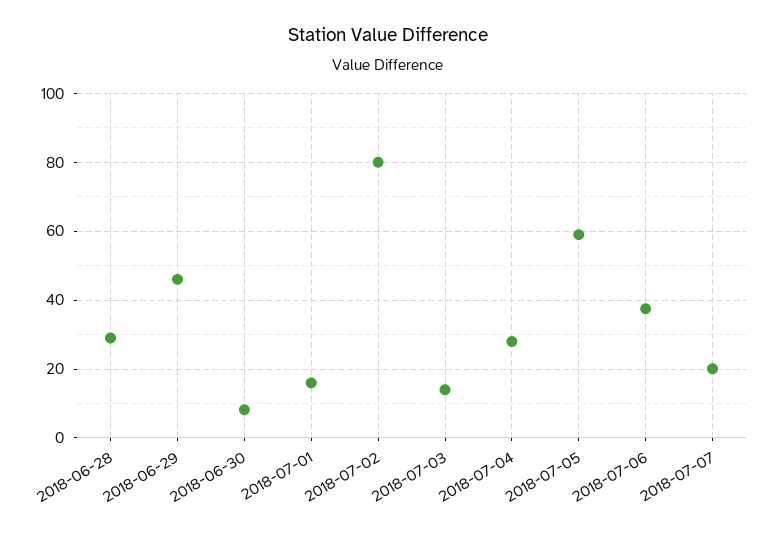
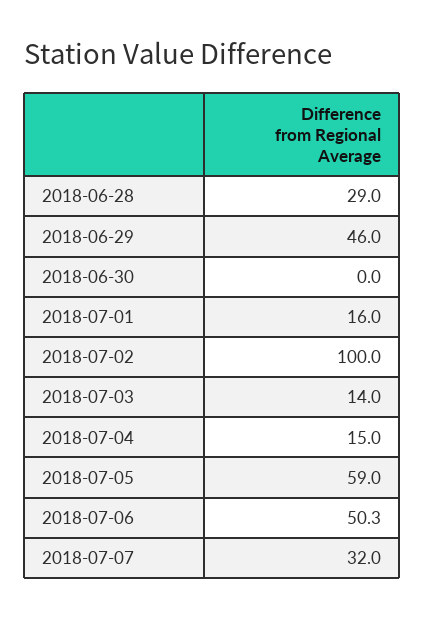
2018-06-30: 8 -> 0
2018-07-02: 80 -> 100
2018-07-04: 28 -> 15
2018-07-06: 38 -> 50.3
2018-07-07: 20 -> 32

